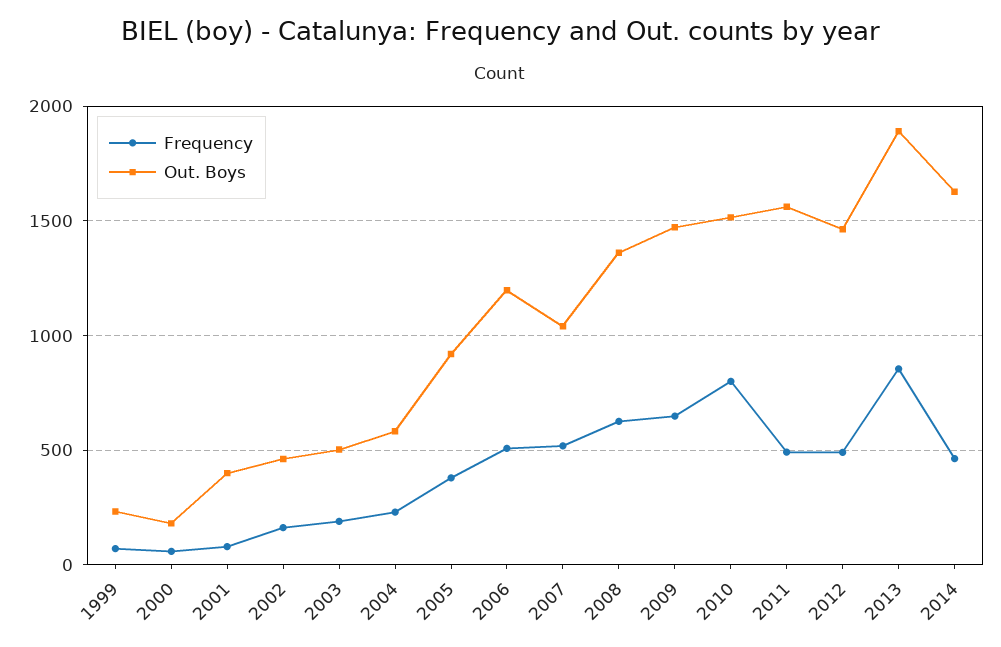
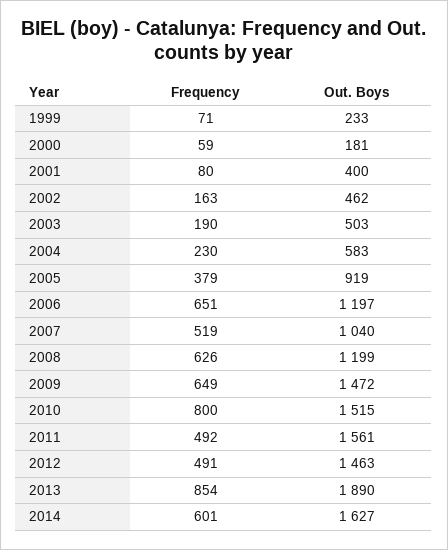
Frequency, 2006: 500 -> 651
Out. Boys, 2008: 1350 -> 1199
Frequency, 2014: 450 -> 601

